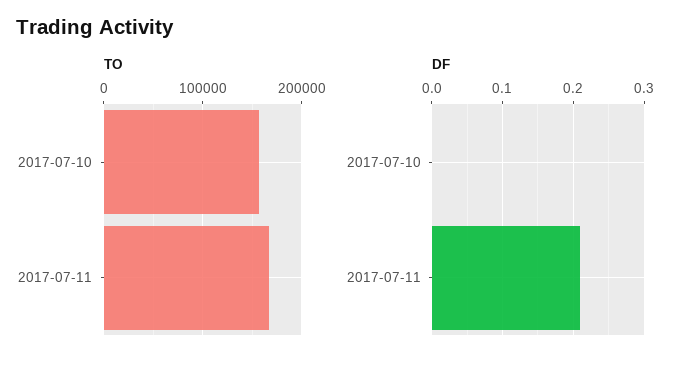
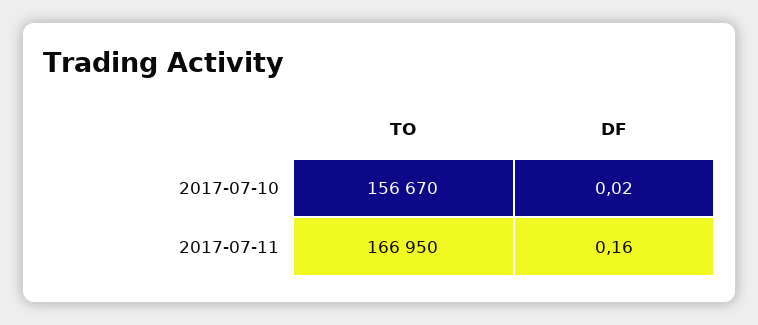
DF, 2017-07-10: 0 -> 0.02
DF, 2017-07-11: 0.21 -> 0.16

